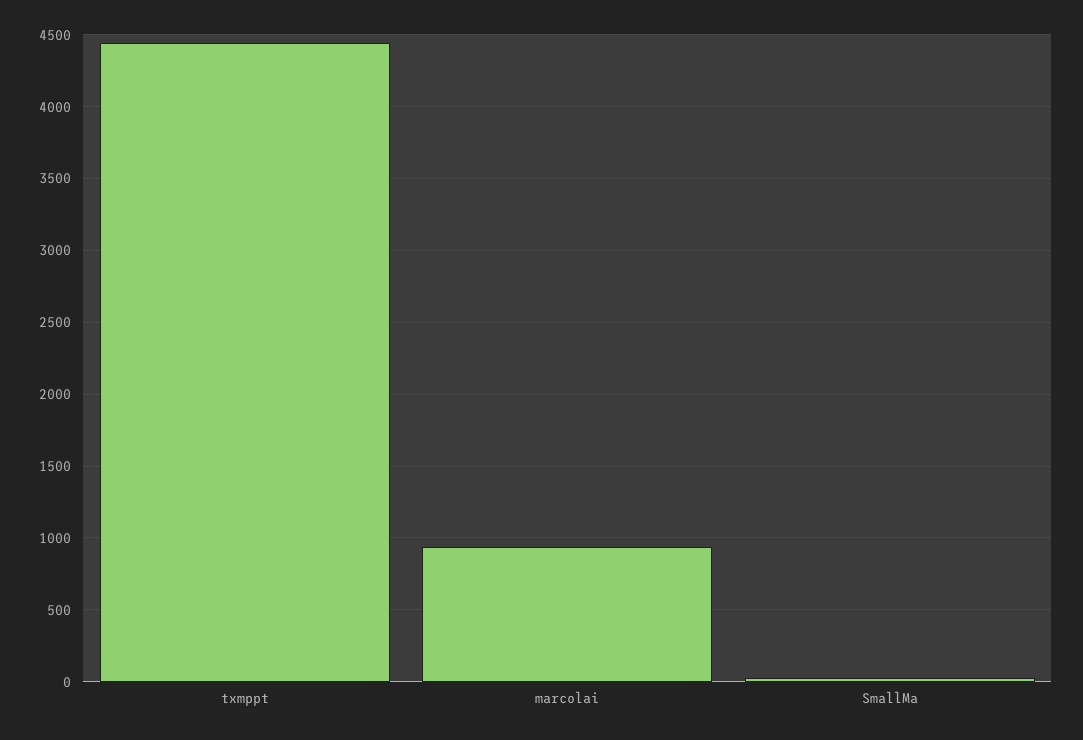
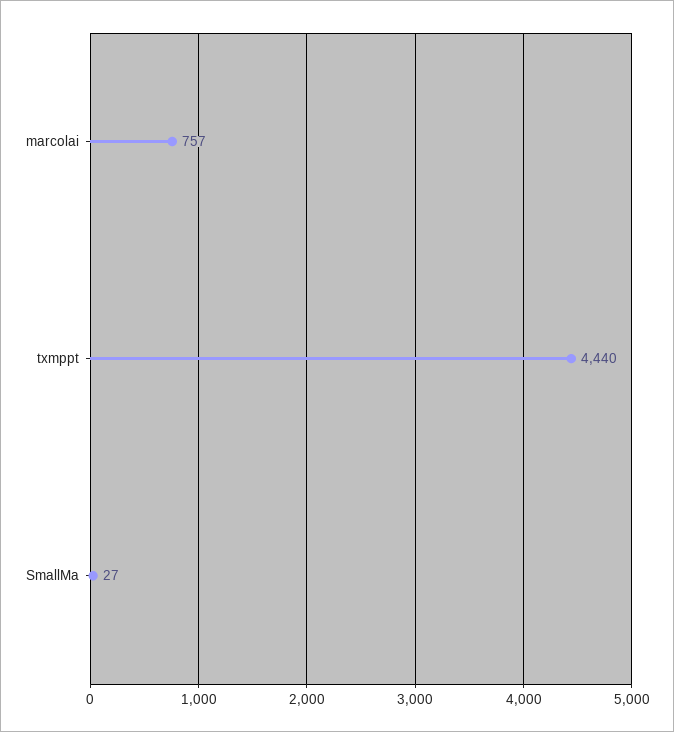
marcolai: 950 -> 757

